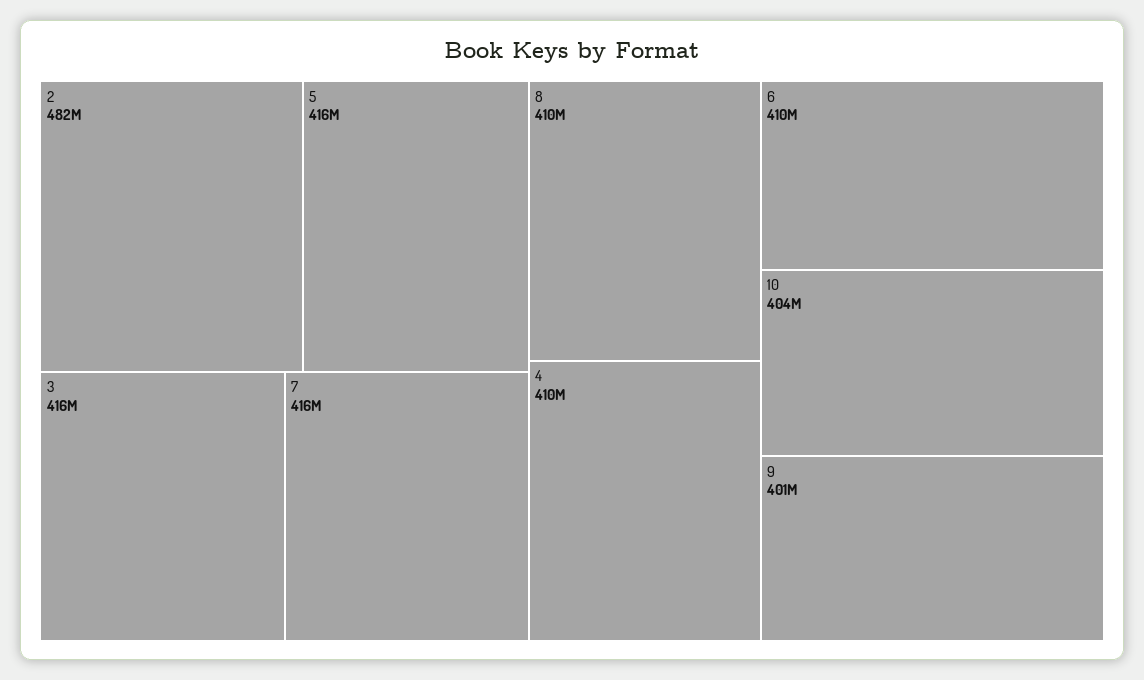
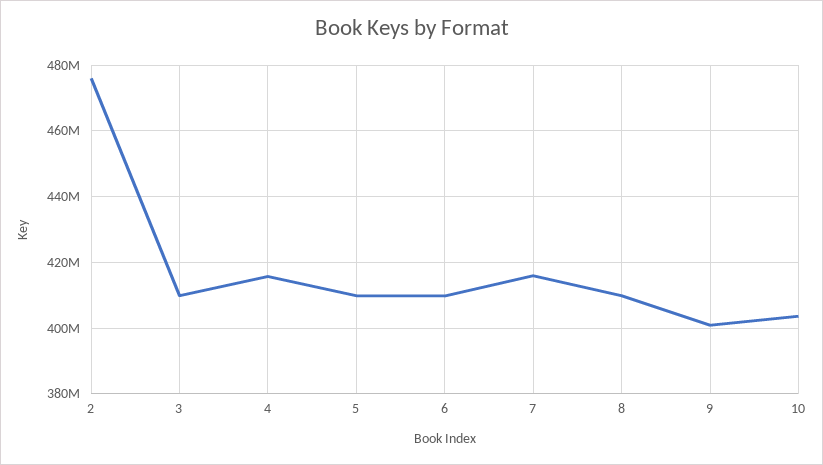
2: 482000000 -> 476000000
5: 416000000 -> 410000000
3: 416000000 -> 410000000
4: 410000000 -> 416000000

